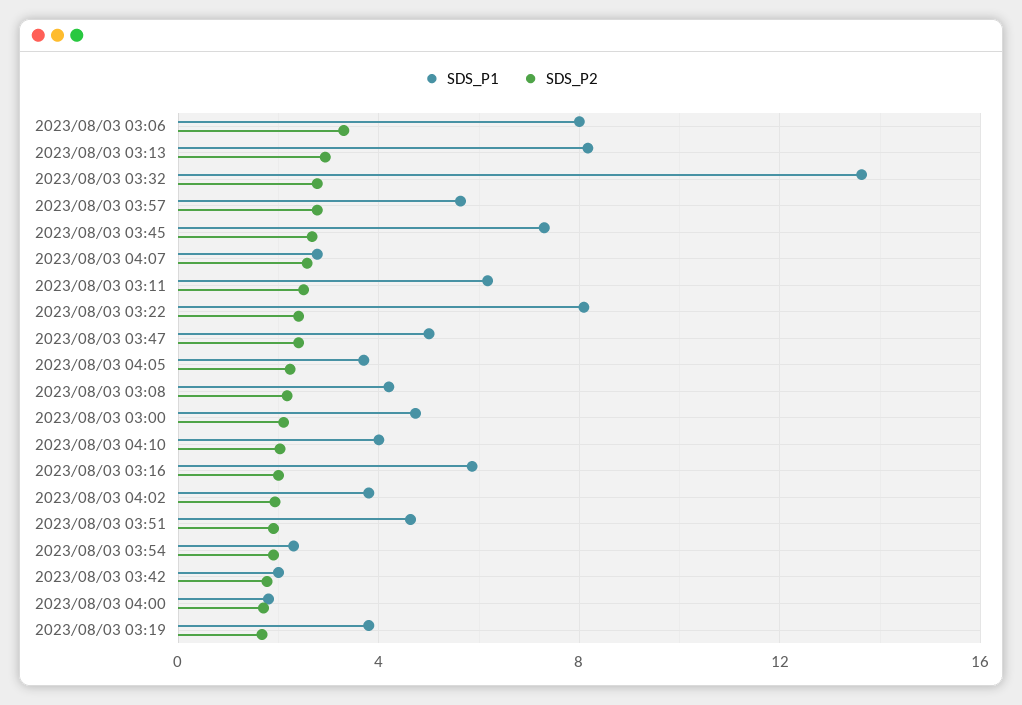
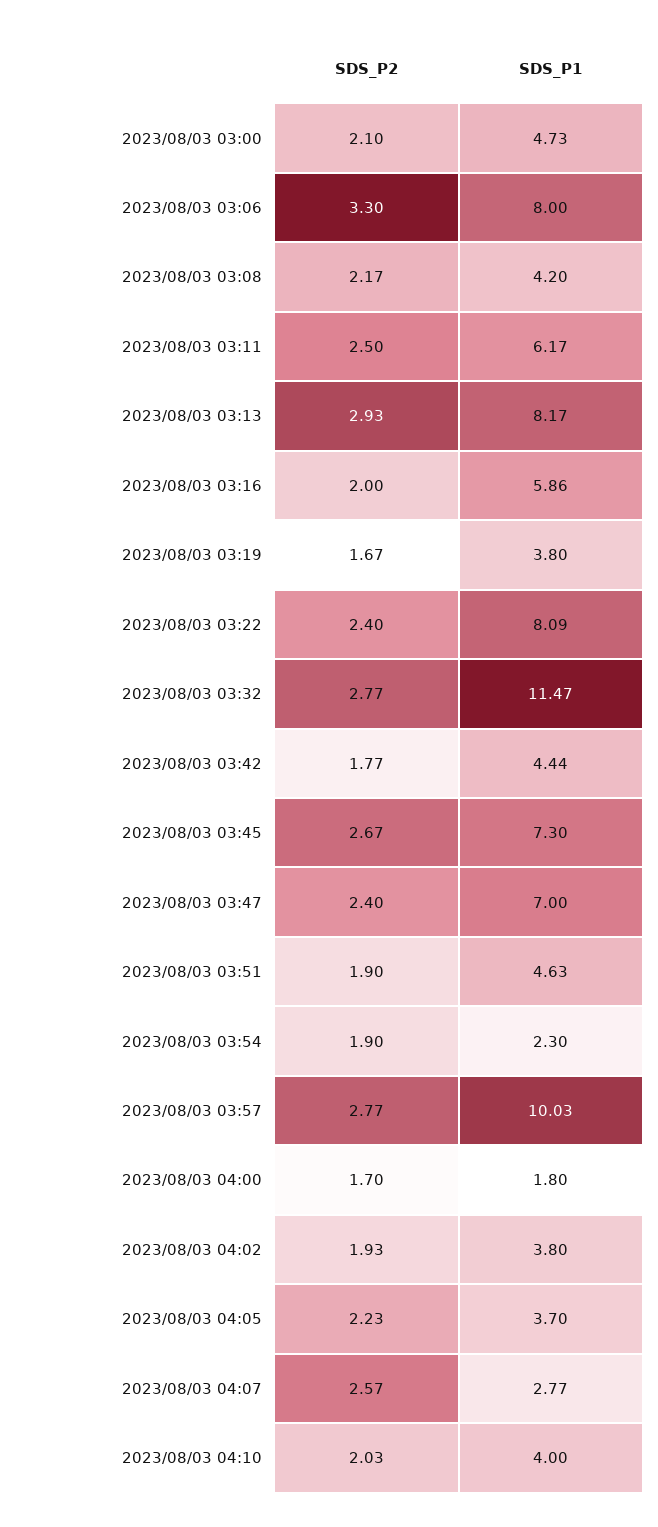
SDS_P1, 2023/08/03 03:32: 13.5 -> 11.47
SDS_P1, 2023/08/03 03:57: 5.5 -> 10.03
SDS_P1, 2023/08/03 03:47: 5 -> 7
SDS_P1, 2023/08/03 03:42: 2 -> 4.44

